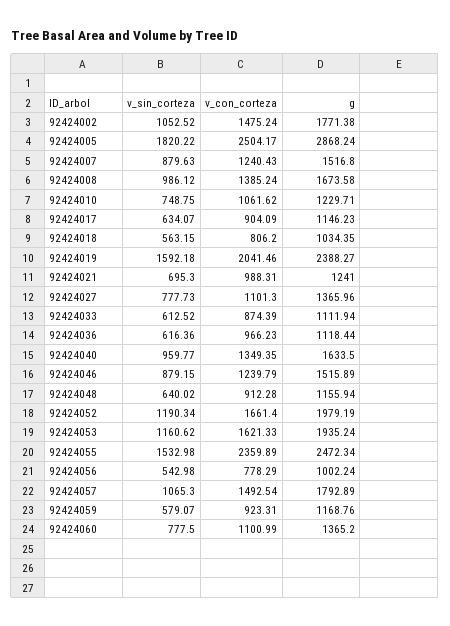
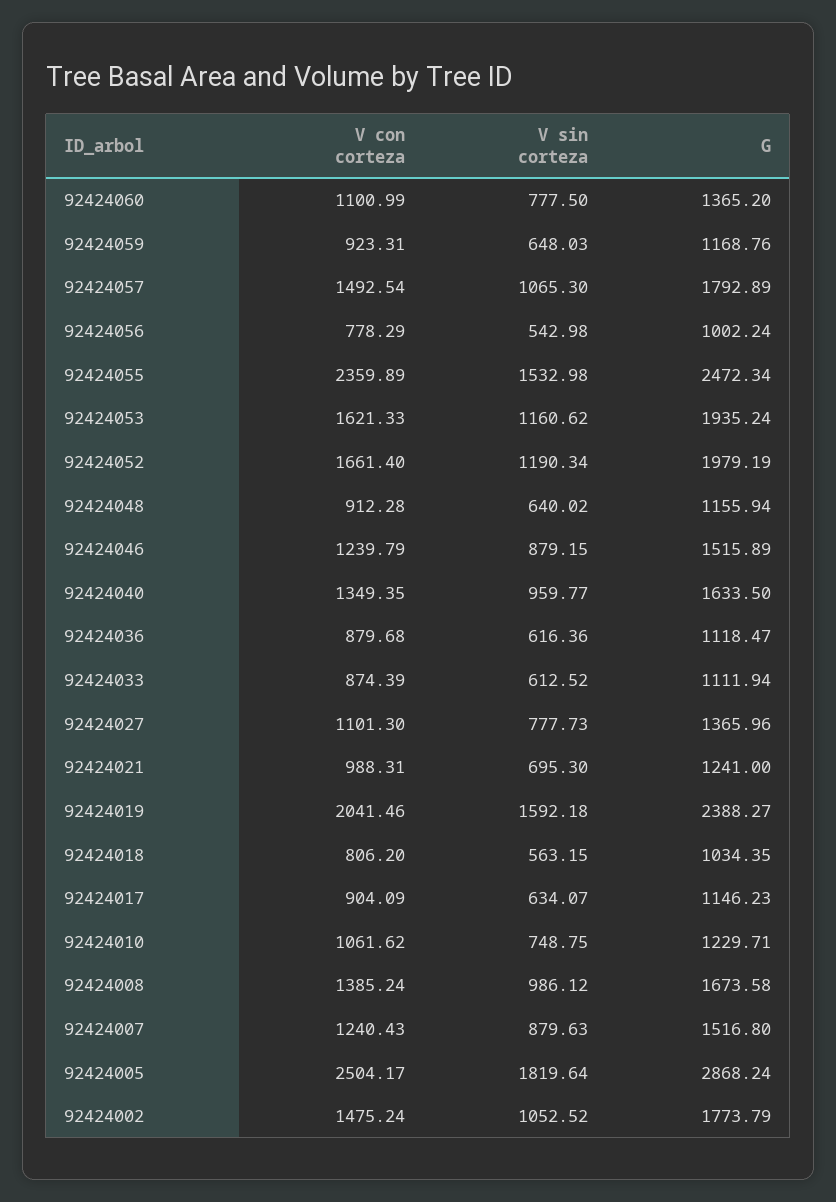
g, 92424002: 1771.38 -> 1773.79
v_sin_corteza, 92424005: 1820.22 -> 1819.64
v_con_corteza, 92424036: 966.23 -> 879.68
g, 92424036: 1118.44 -> 1118.47
v_sin_corteza, 92424059: 579.07 -> 648.03

